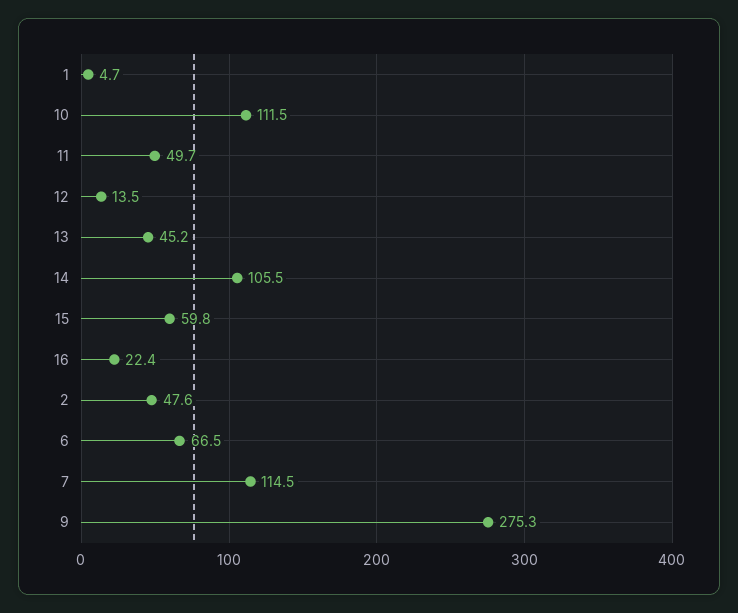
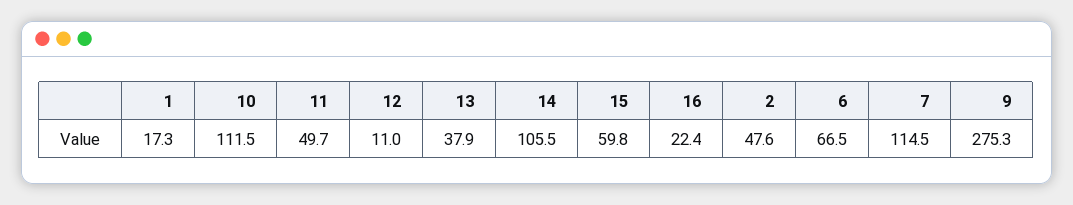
1: 4.7 -> 17.3
12: 13.5 -> 11
13: 45.2 -> 37.9

